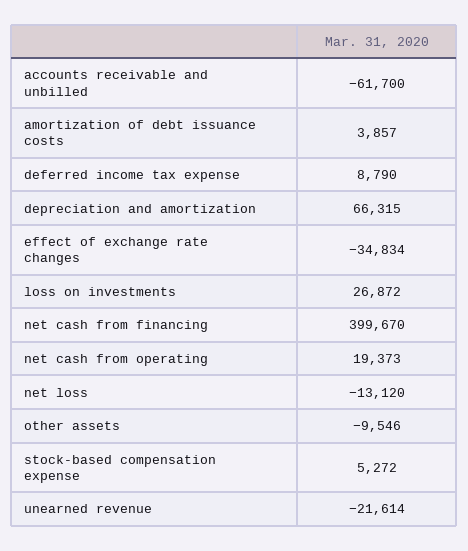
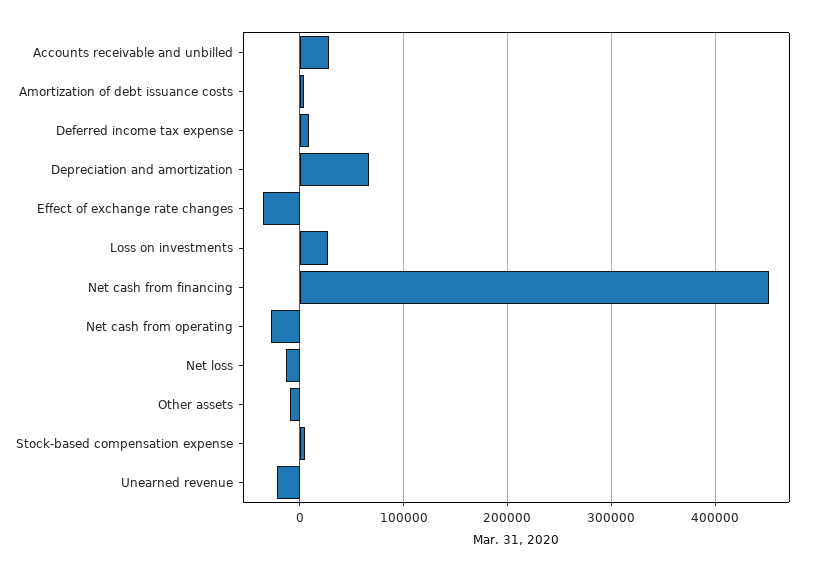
accounts receivable and unbilled: -61700 -> 30000
net cash from financing: 399670 -> 450000
net cash from operating: 19373 -> -30000

